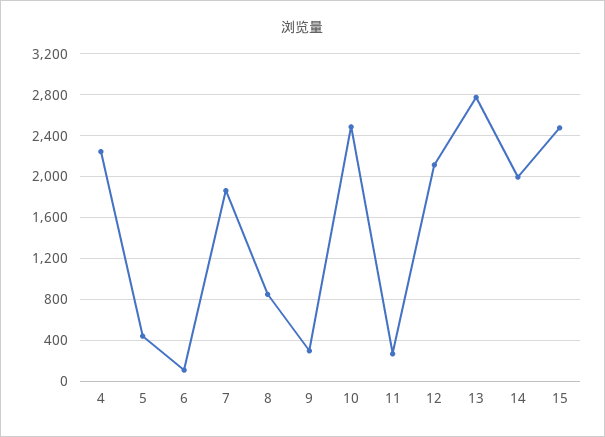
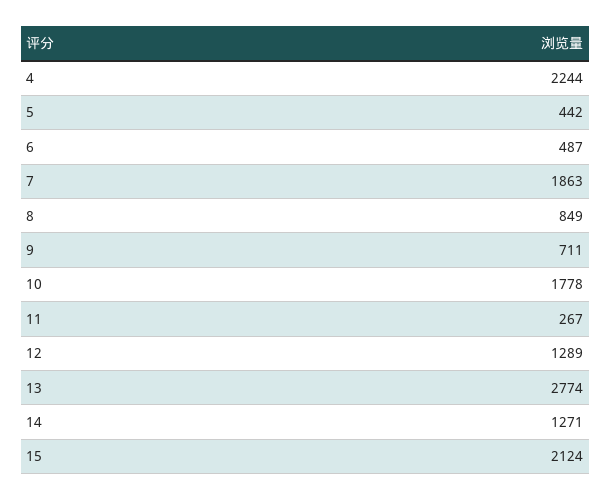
6: 100 -> 487
9: 300 -> 711
10: 2500 -> 1778
12: 2100 -> 1289
14: 2000 -> 1271
15: 2500 -> 2124

